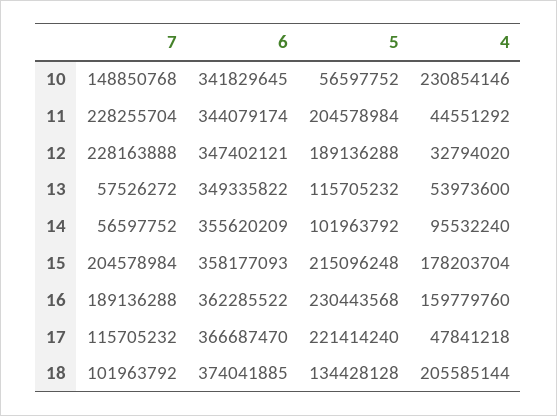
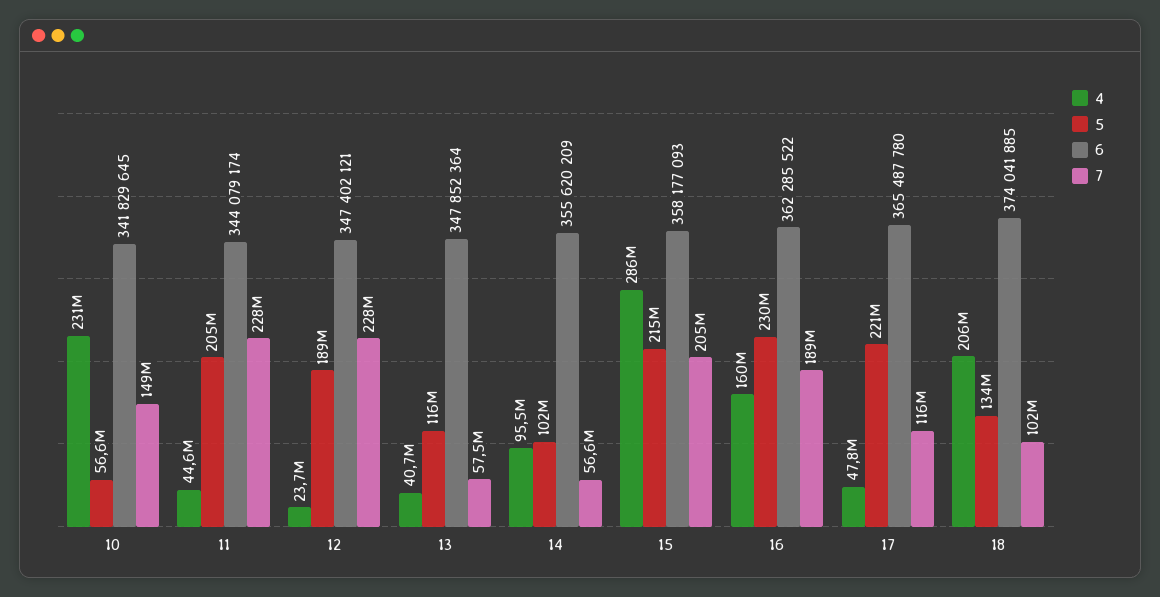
4, 12: 32794020 -> 23700000
6, 13: 349335822 -> 347852364
4, 13: 53973600 -> 40700000
4, 15: 178203704 -> 286000000
6, 17: 366687470 -> 365487780

